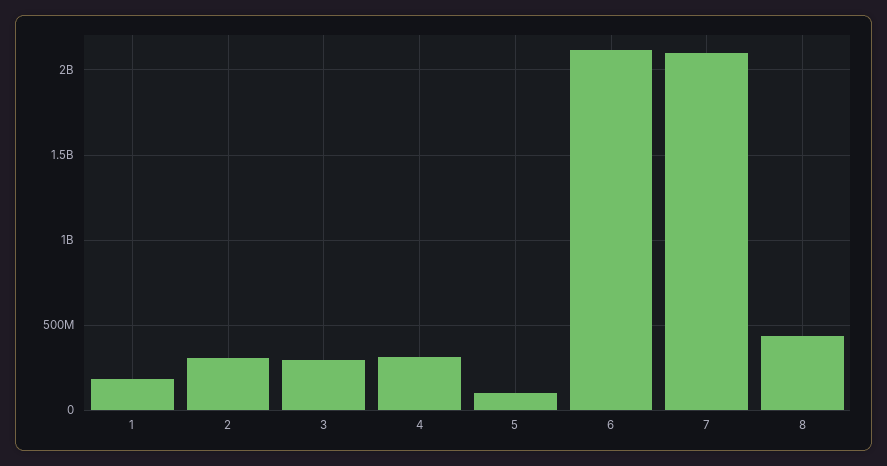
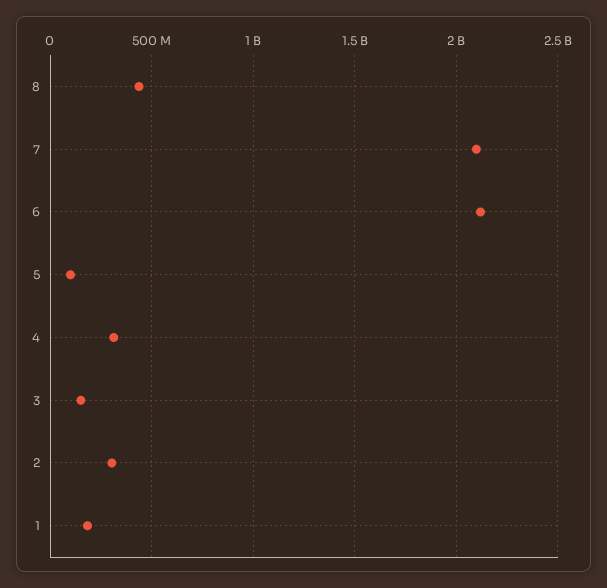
3: 300000000 -> 150000000

